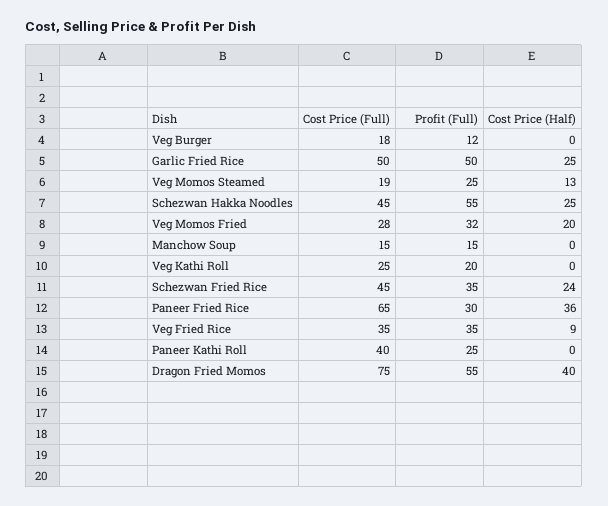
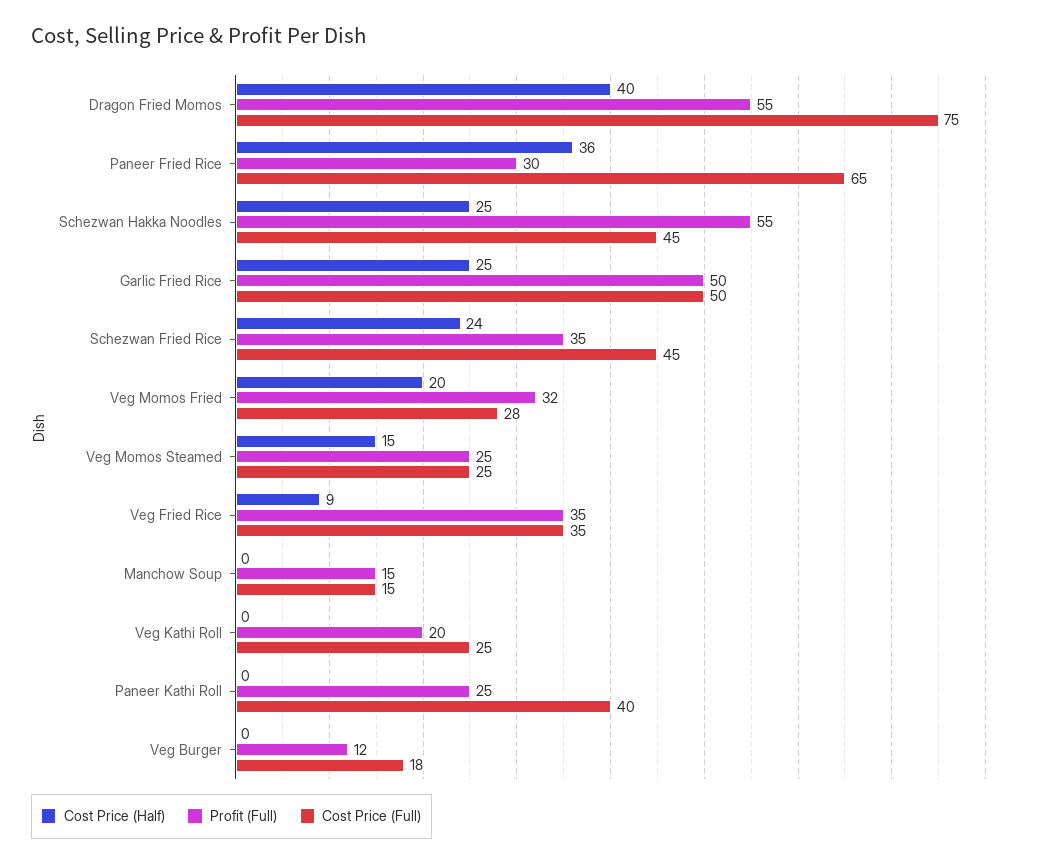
Cost Price (Full), Veg Momos Steamed: 19 -> 25
Cost Price (Half), Veg Momos Steamed: 13 -> 15

